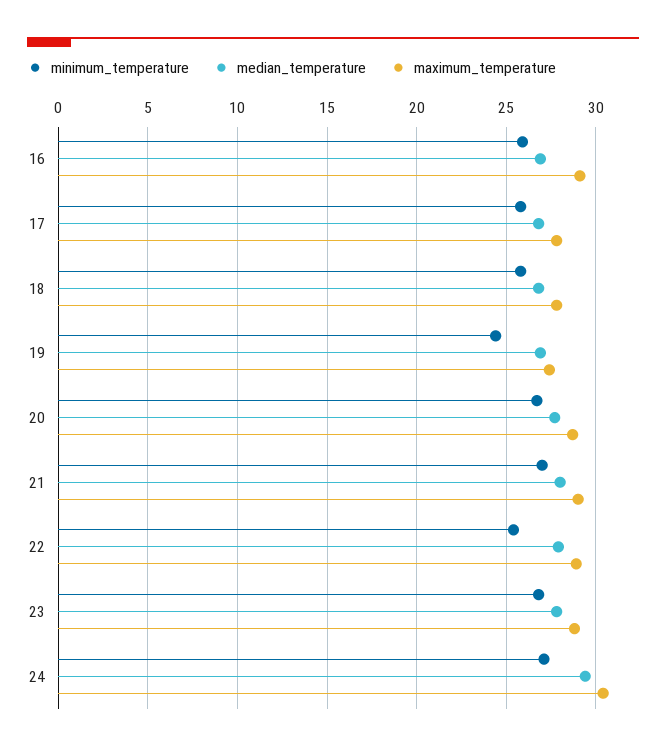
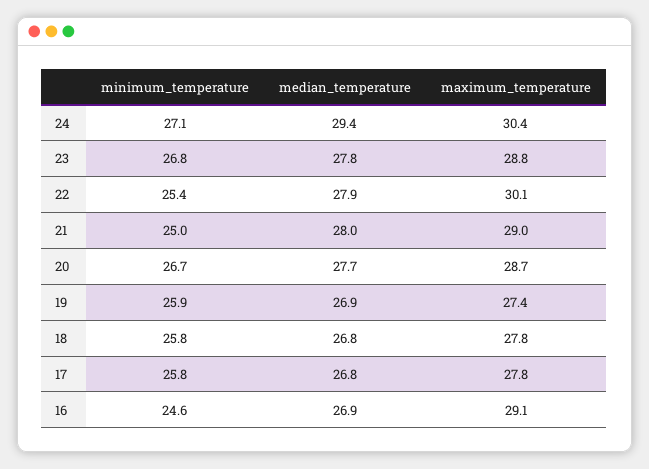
minimum_temperature, 16: 26 -> 24.6
minimum_temperature, 19: 24.5 -> 25.9
minimum_temperature, 21: 27 -> 25
maximum_temperature, 22: 29 -> 30.1

